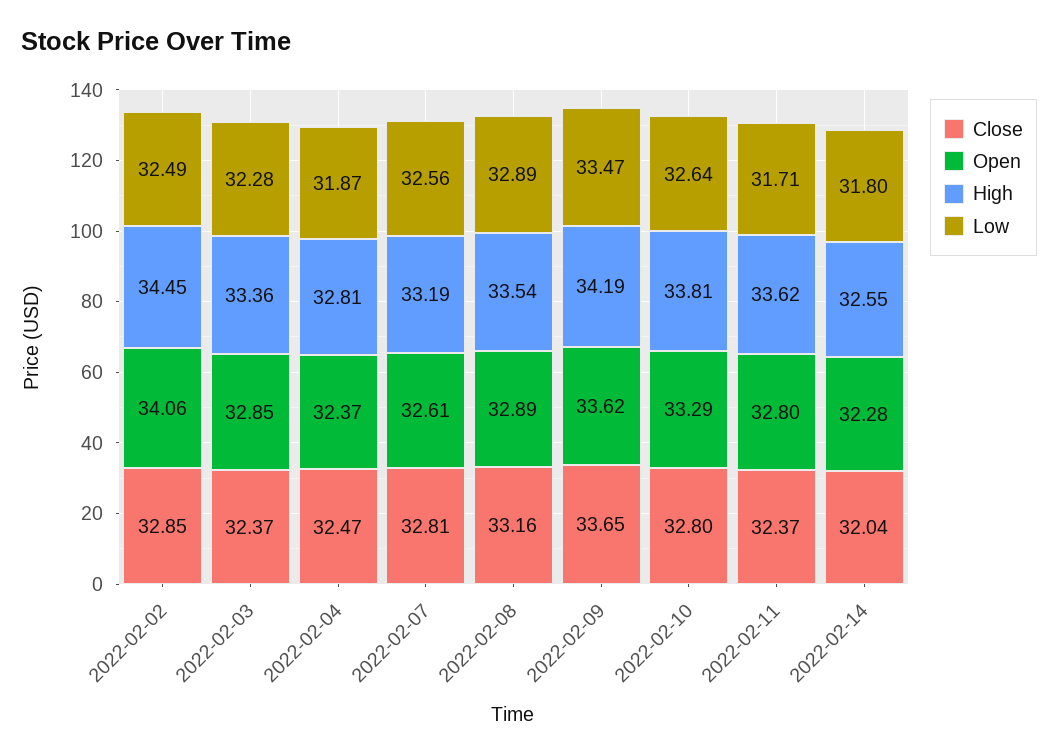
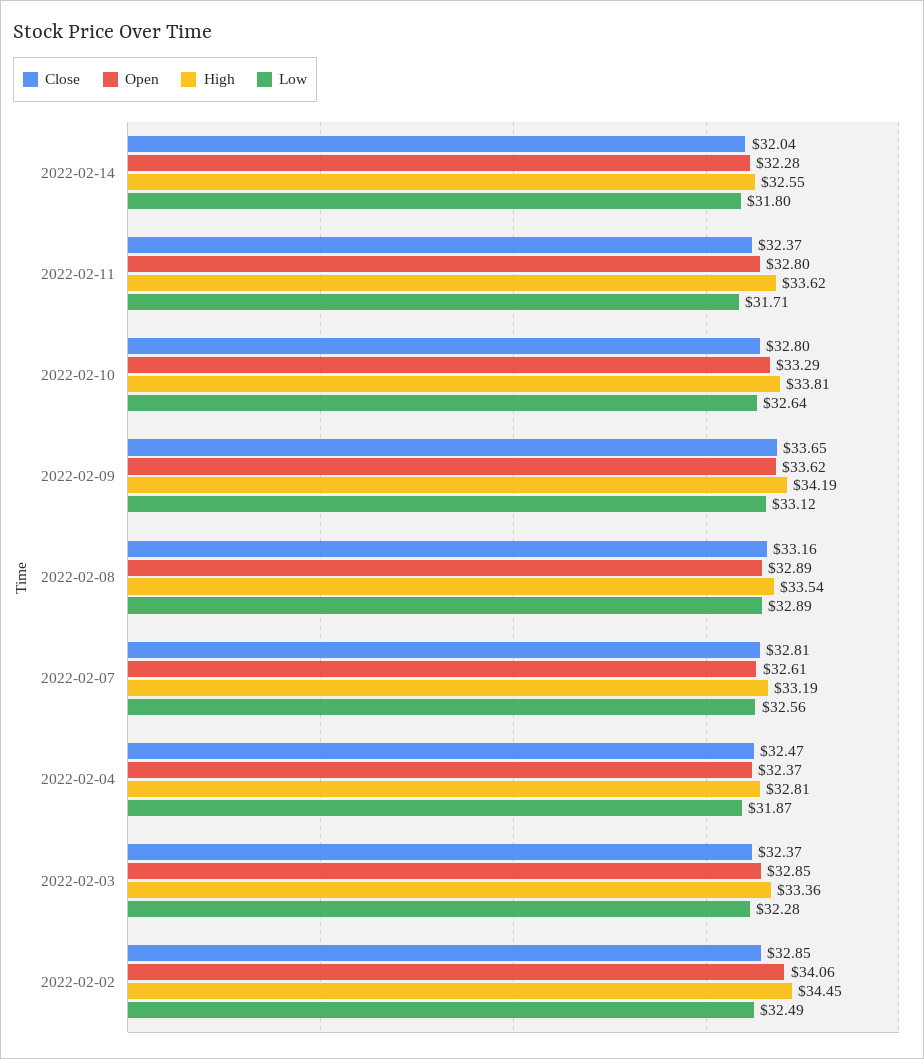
Low, 2022-02-09: 33.47 -> 33.12

